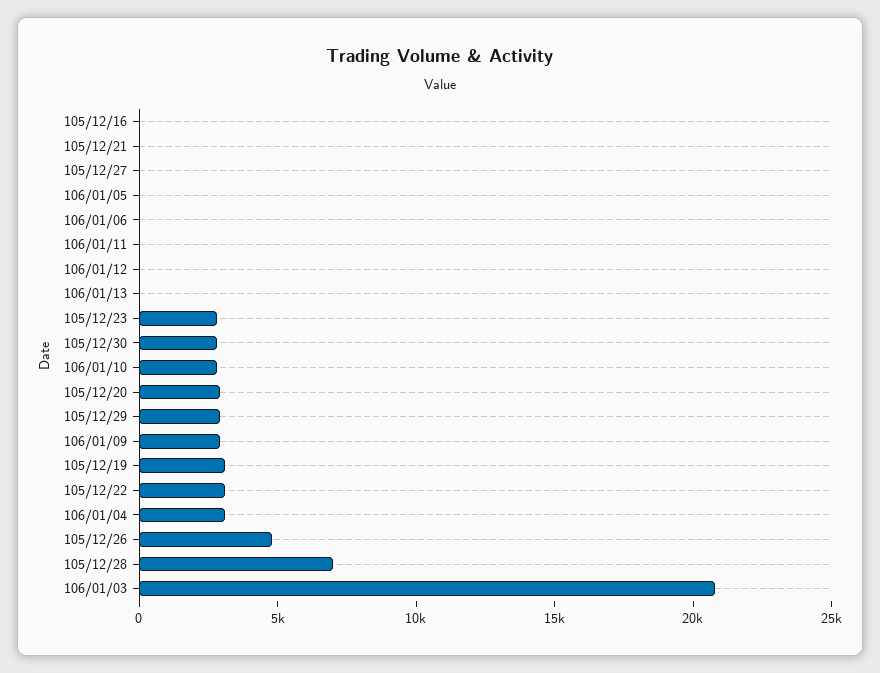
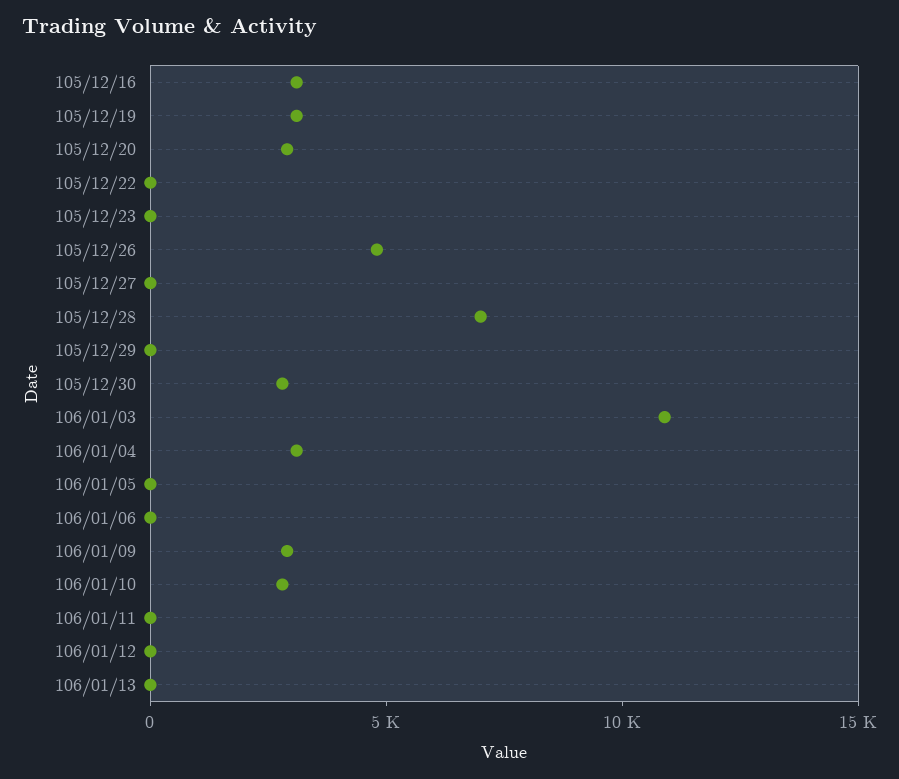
105/12/16: 0 -> 3000
105/12/21: 0 -> none
105/12/23: 3000 -> 0
105/12/29: 3000 -> 0
105/12/22: 3000 -> 0
106/01/03: 21000 -> 11000

